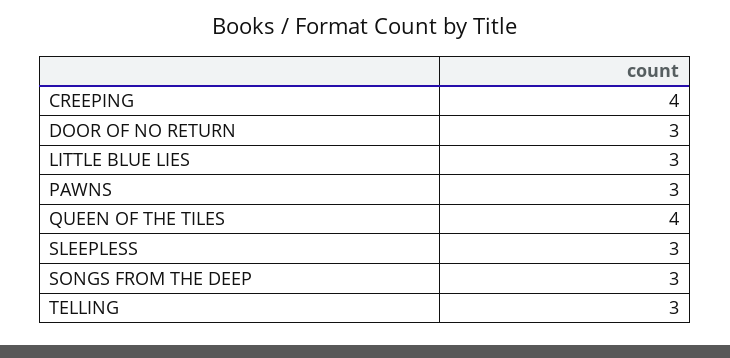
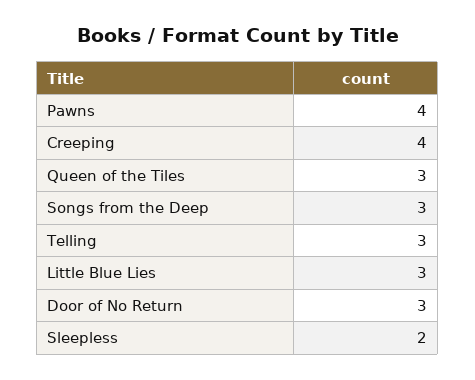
PAWNS: 3 -> 4
QUEEN OF THE TILES: 4 -> 3
SLEEPLESS: 3 -> 2

